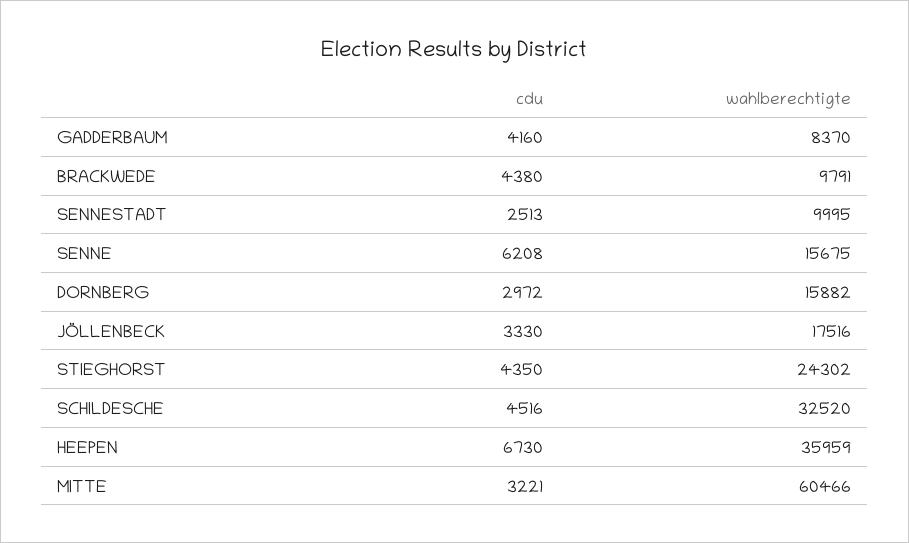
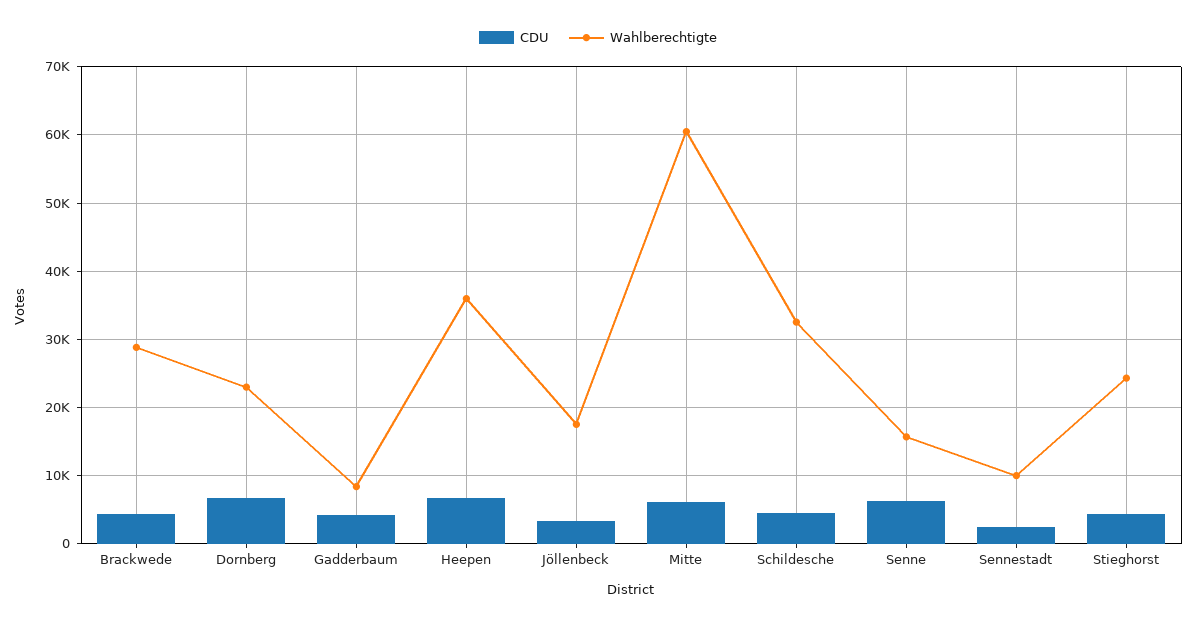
wahlberechtigte, BRACKWEDE: 9791 -> 29000
cdu, DORNBERG: 2972 -> 7000
wahlberechtigte, DORNBERG: 15882 -> 23000
cdu, MITTE: 3221 -> 6000

